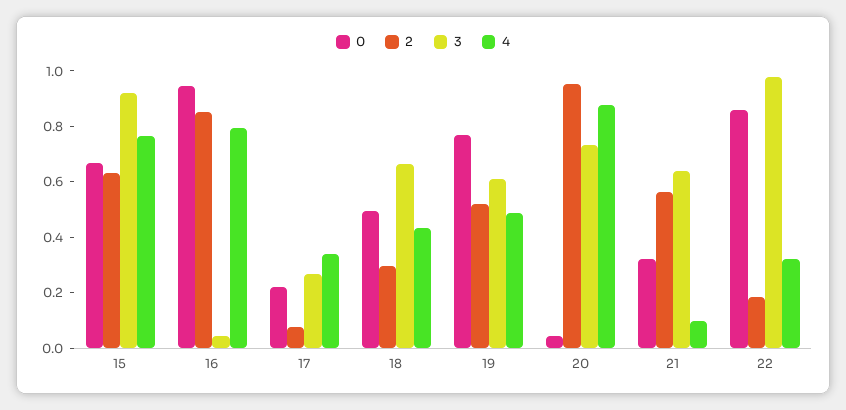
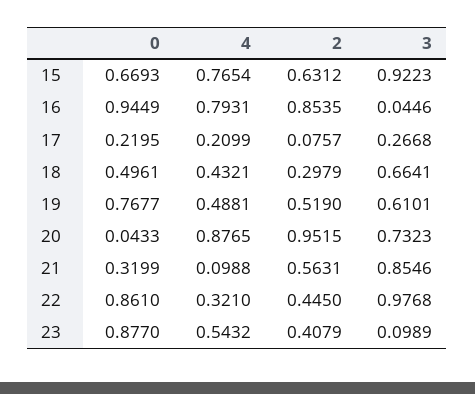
4, 17: 0.35 -> 0.2099
3, 21: 0.65 -> 0.8546
2, 22: 0.2 -> 0.445
0, 23: none -> 0.877
4, 23: none -> 0.5432
2, 23: none -> 0.4079
3, 23: none -> 0.0989

